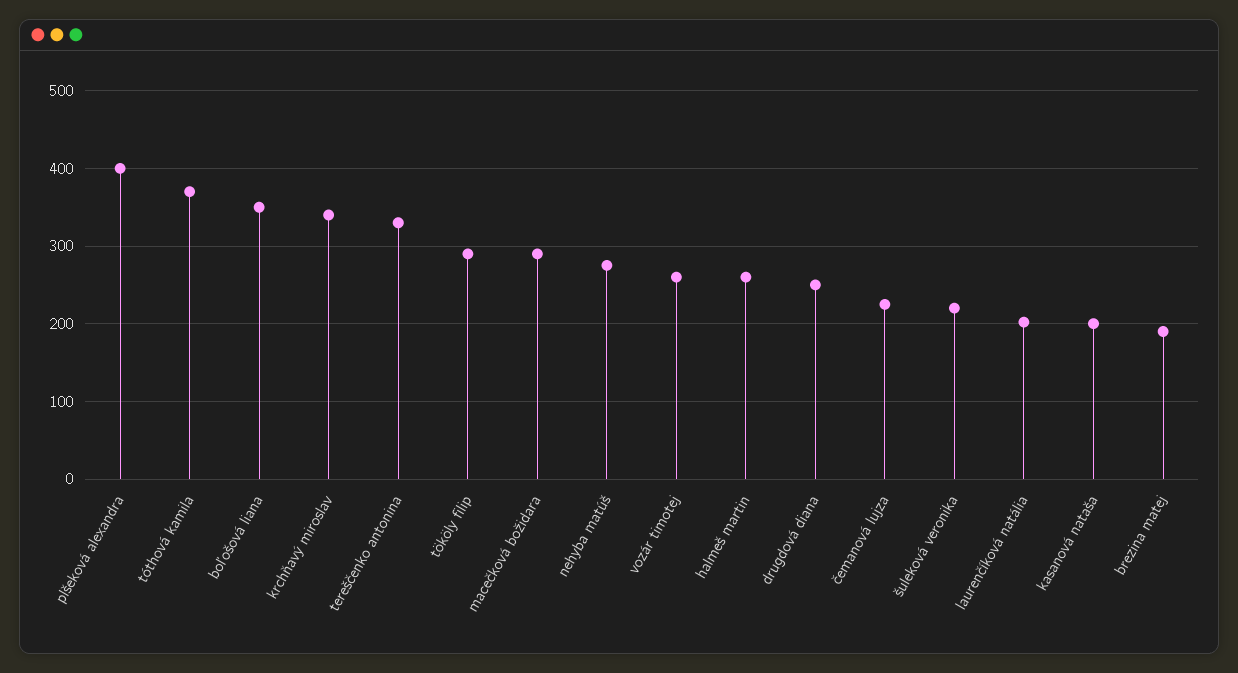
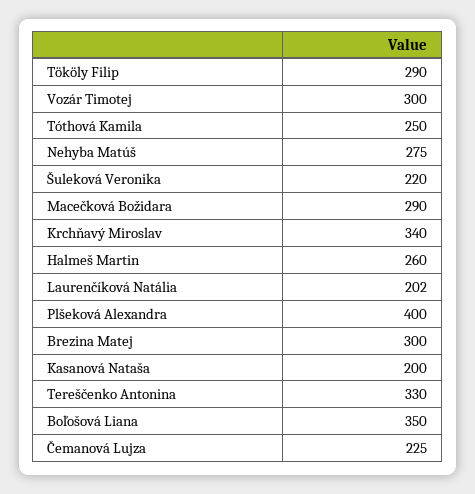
tóthová kamila: 370 -> 250
vozár timotej: 260 -> 300
drugdová diana: 250 -> none
brezina matej: 190 -> 300

